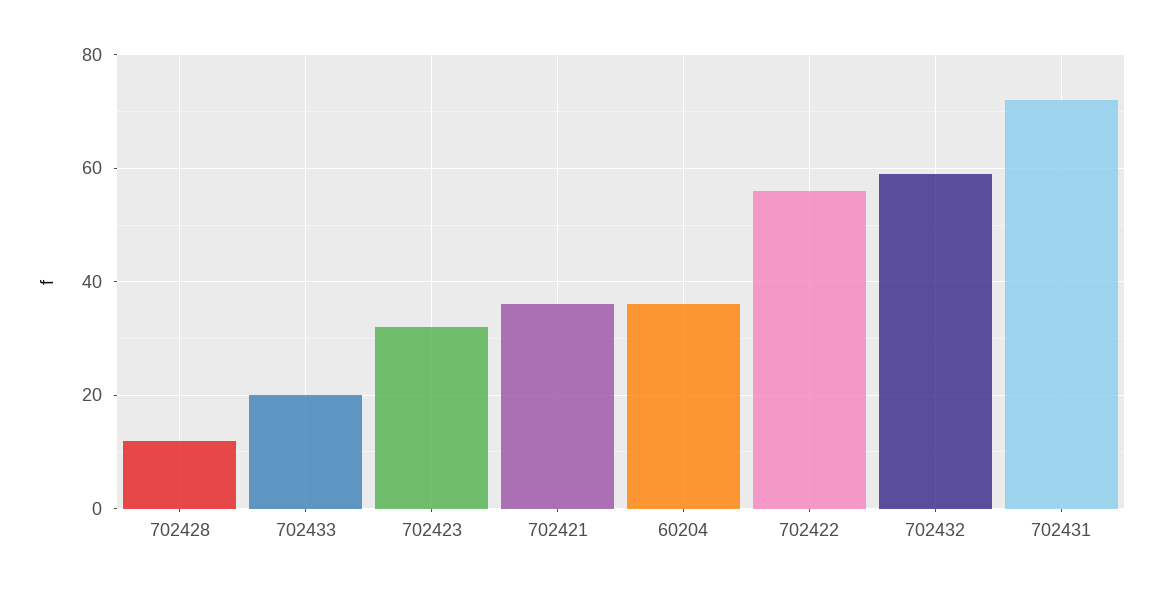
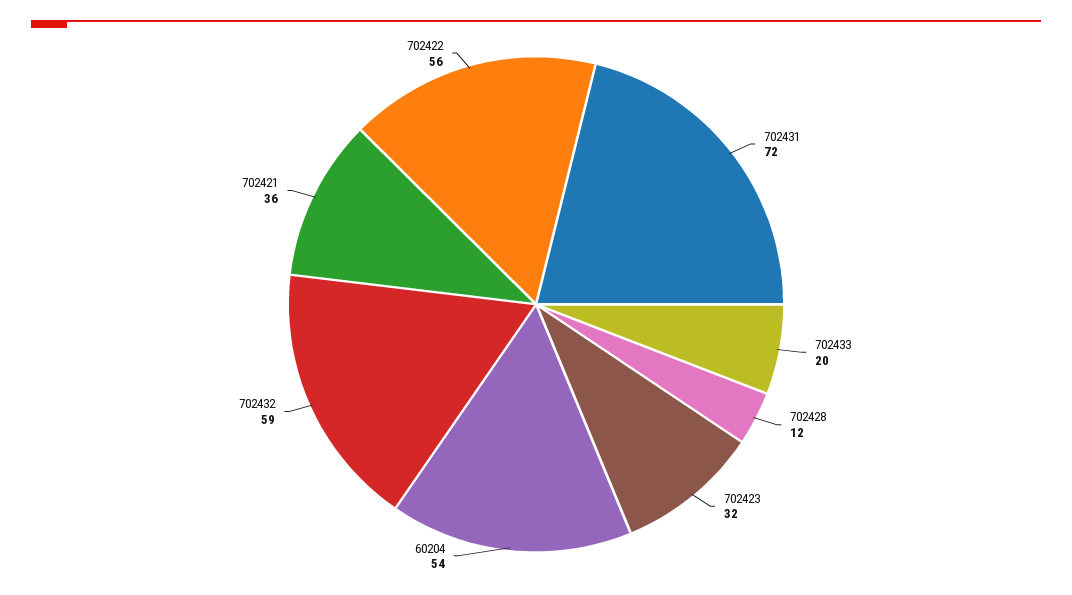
60204: 35 -> 54

